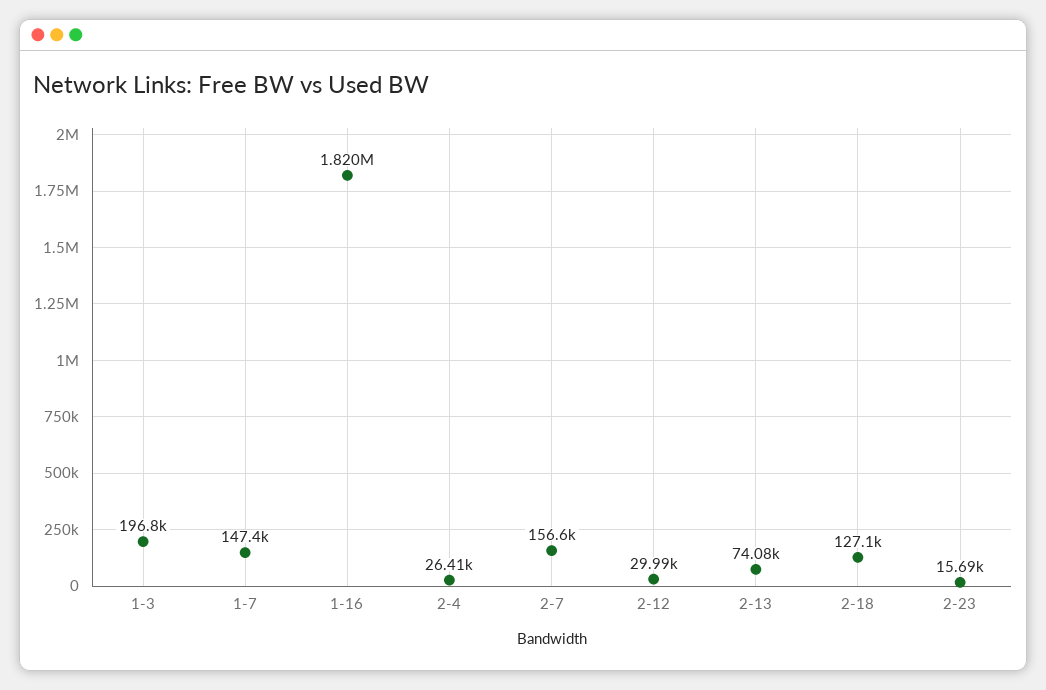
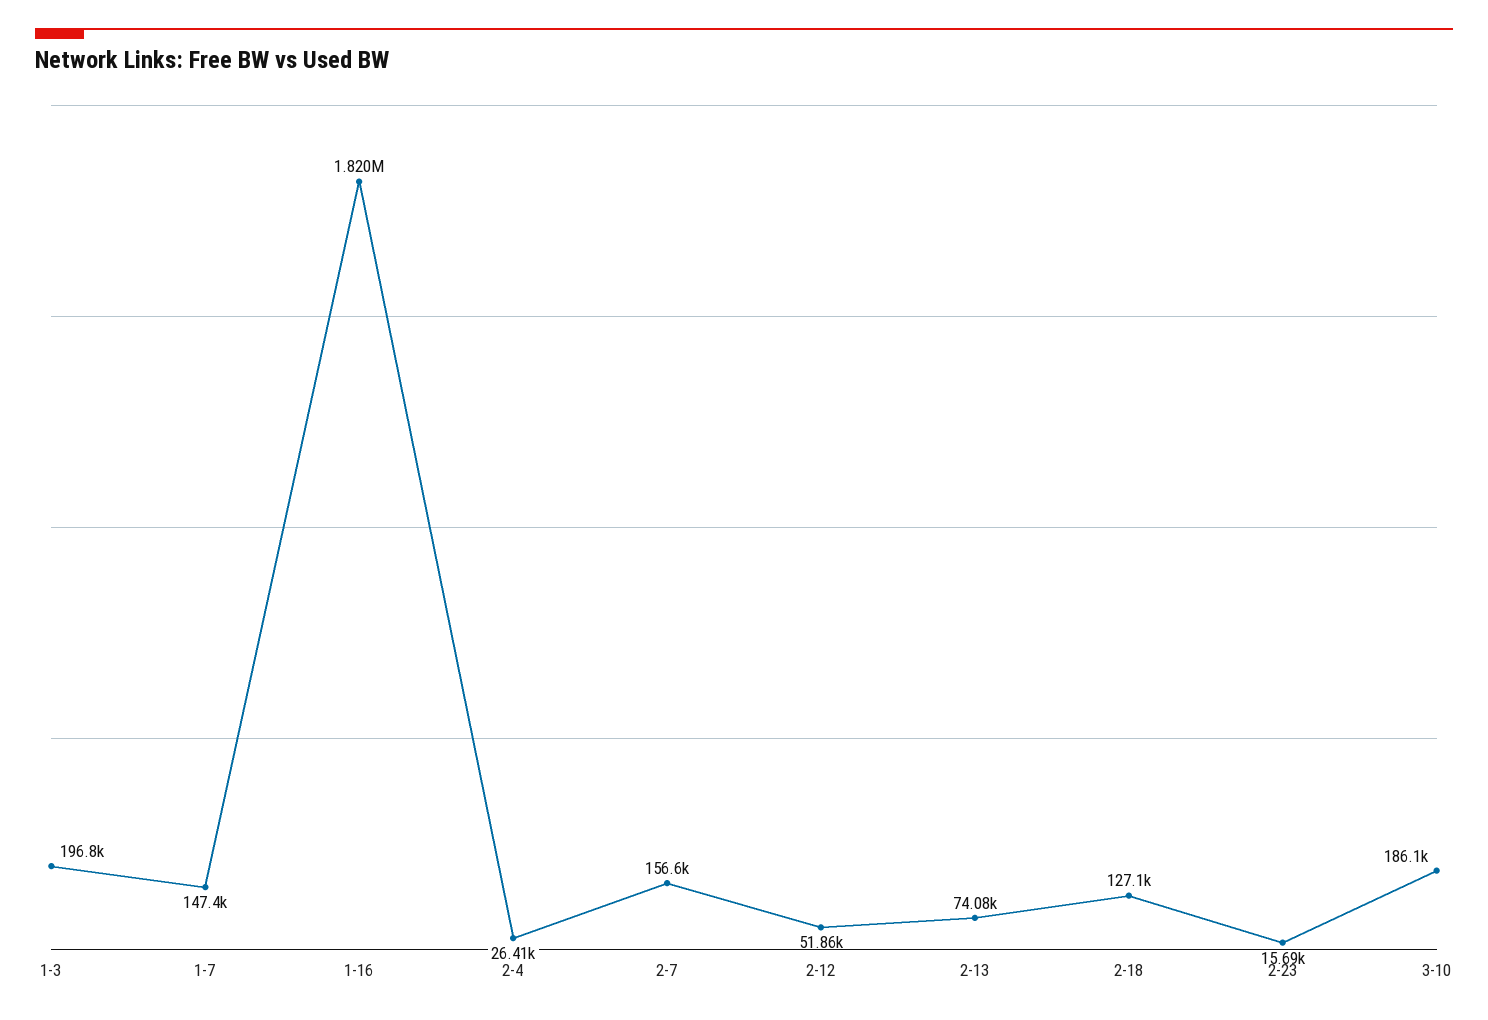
2-12: 29990 -> 51860
3-10: none -> 186100

